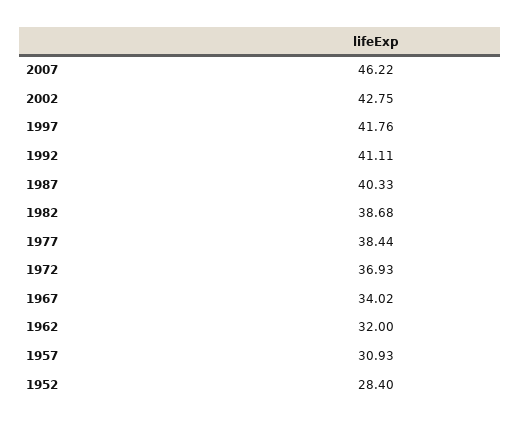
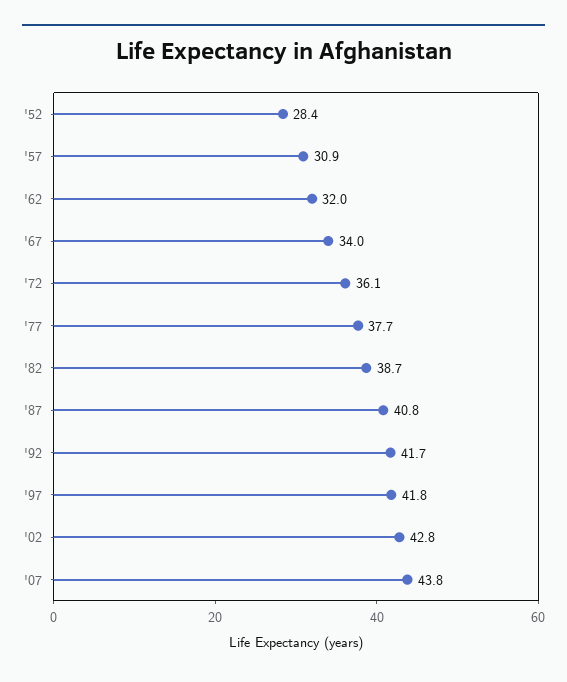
2007: 46.22 -> 43.8
1992: 41.11 -> 41.7
1987: 40.33 -> 40.8
1977: 38.44 -> 37.7
1972: 36.93 -> 36.1

